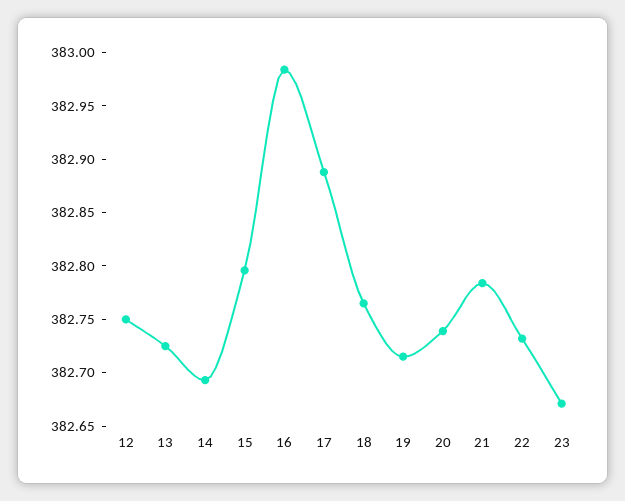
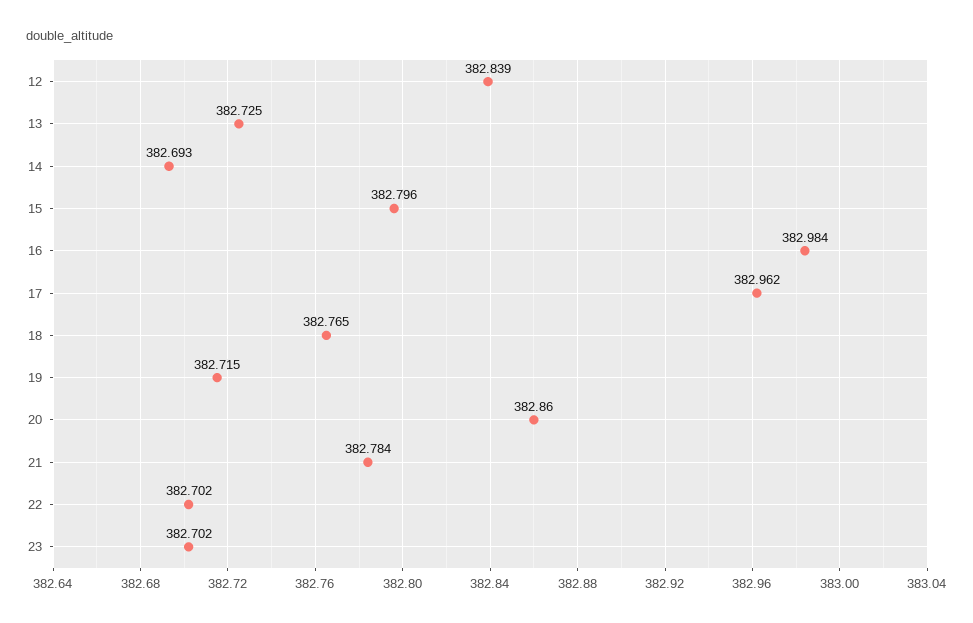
12: 382.75 -> 382.839
17: 382.89 -> 382.962
20: 382.74 -> 382.86
22: 382.73 -> 382.702
23: 382.67 -> 382.702

